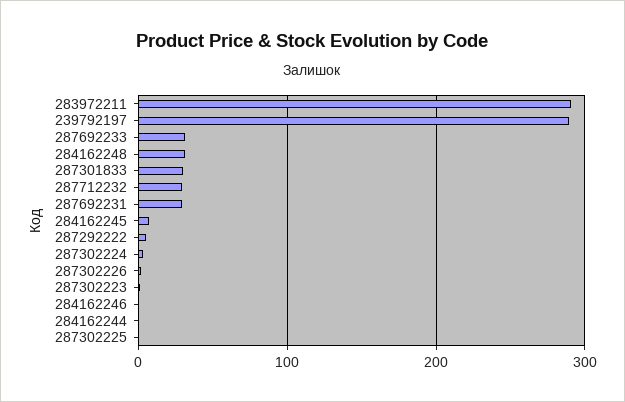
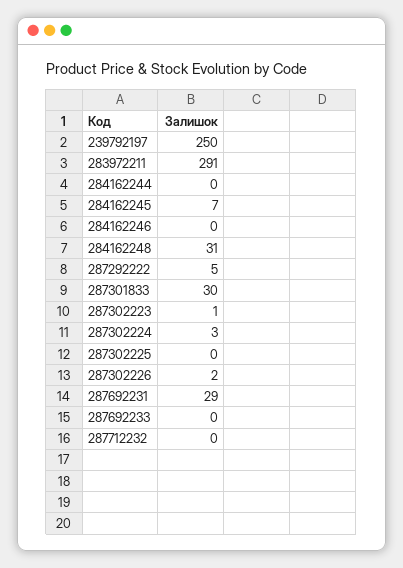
239792197: 290 -> 250
287692233: 30 -> 0
287712232: 30 -> 0

